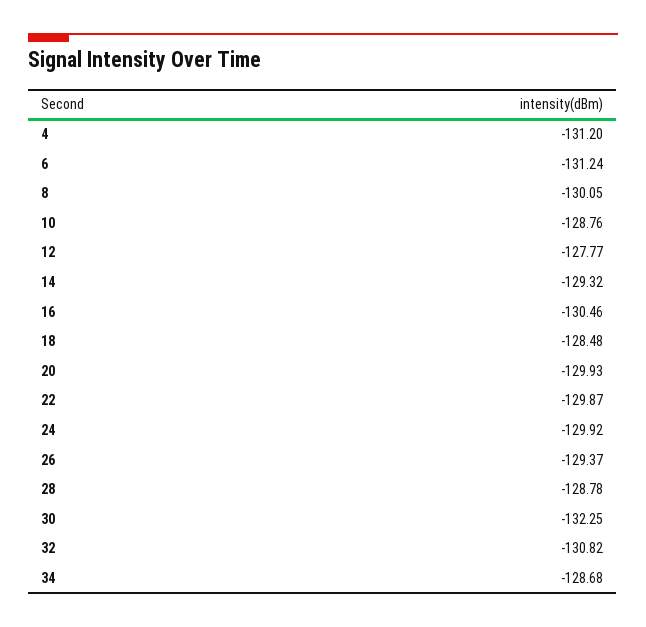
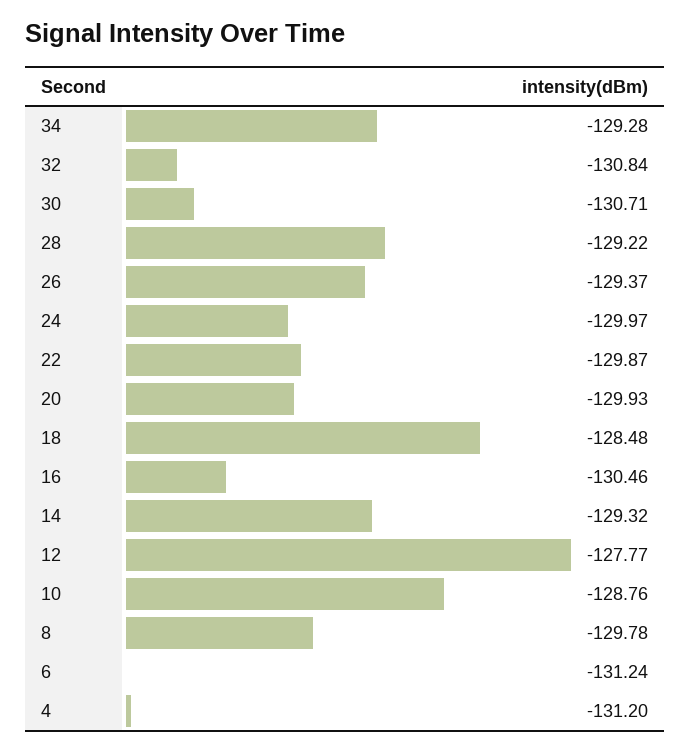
8: -130.05 -> -129.78
24: -129.92 -> -129.97
28: -128.78 -> -129.22
30: -132.25 -> -130.71
32: -130.82 -> -130.84
34: -128.68 -> -129.28

